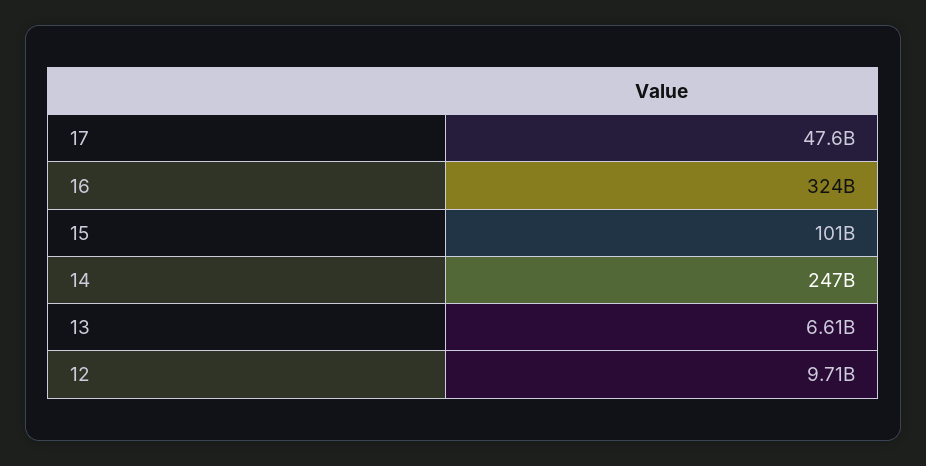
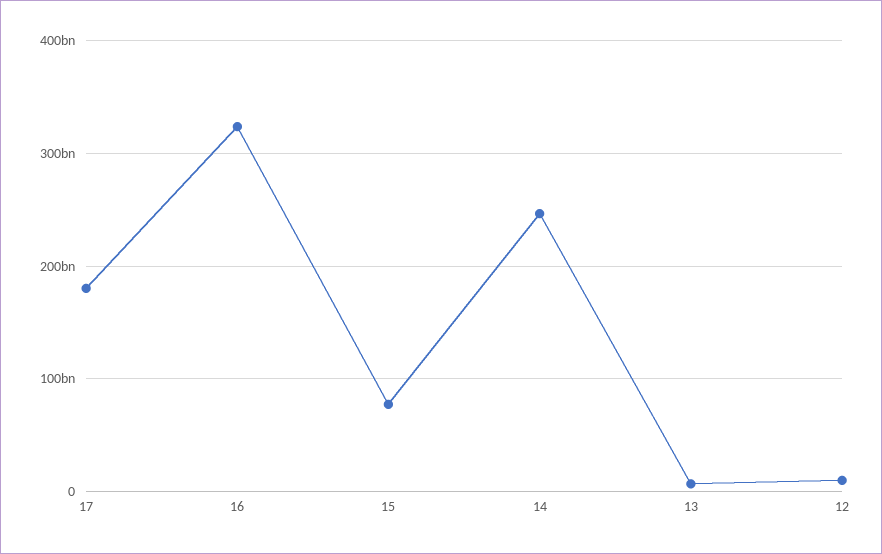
17: 47600000000 -> 180000000000
15: 101000000000 -> 80000000000

